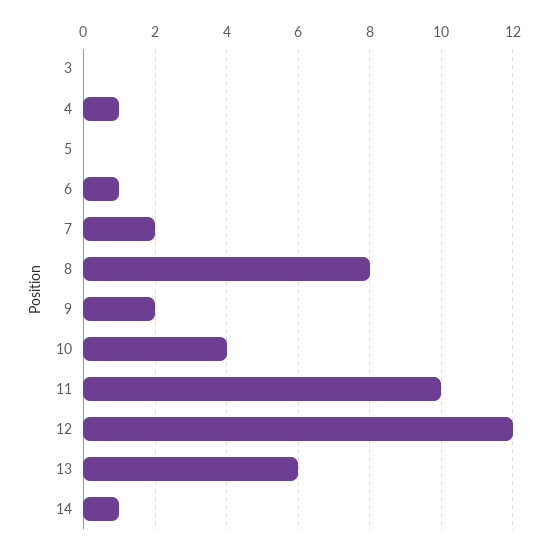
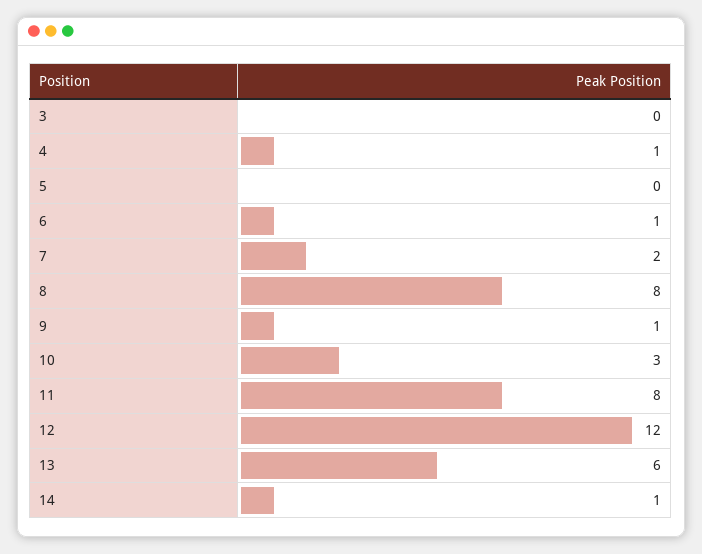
9: 2 -> 1
10: 4 -> 3
11: 10 -> 8

